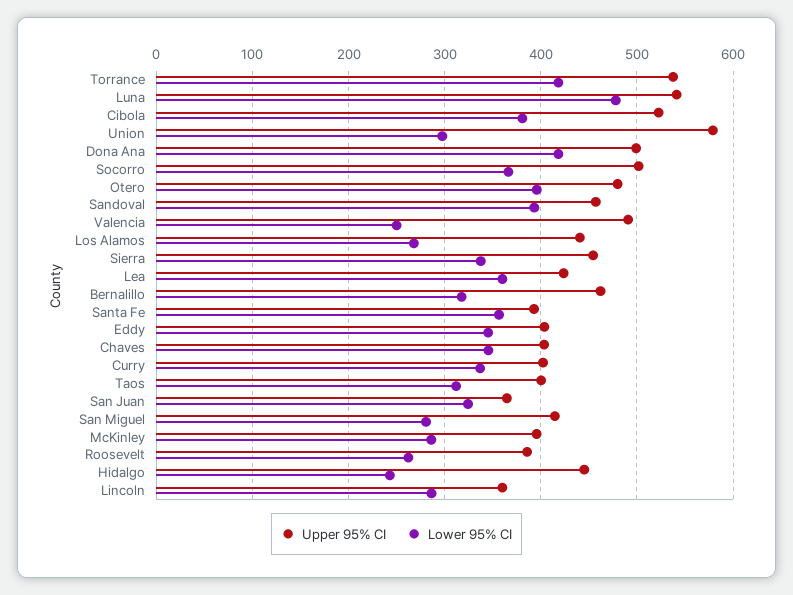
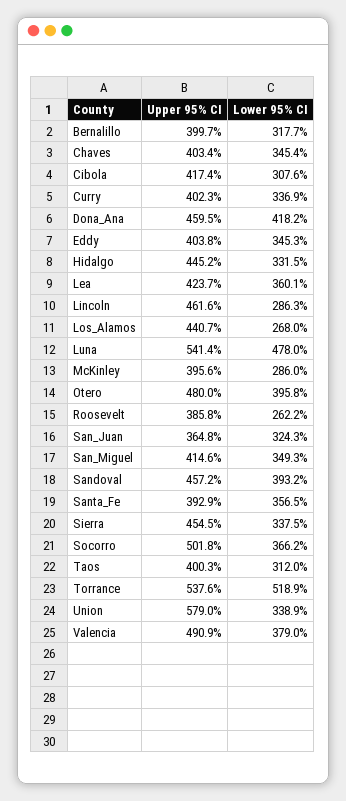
Lower 95% CI, Torrance: 420 -> 518.9
Upper 95% CI, Cibola: 520 -> 417.4
Lower 95% CI, Cibola: 380 -> 307.6
Lower 95% CI, Union: 300 -> 338.9
Upper 95% CI, Dona Ana: 500 -> 459.5
Lower 95% CI, Valencia: 250 -> 379
Upper 95% CI, Bernalillo: 460 -> 399.7
Lower 95% CI, San Miguel: 280 -> 349.3
Lower 95% CI, Hidalgo: 240 -> 331.5
Upper 95% CI, Lincoln: 360 -> 461.6

